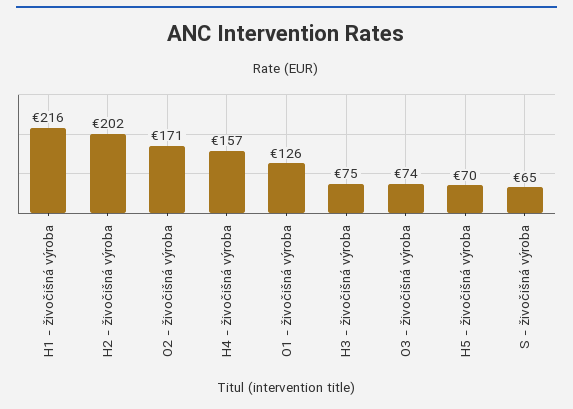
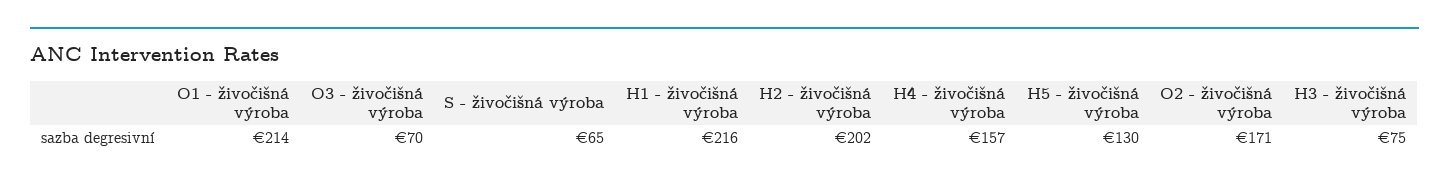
O1 - živočišná výroba: 126 -> 214
O3 - živočišná výroba: 74 -> 70
H5 - živočišná výroba: 70 -> 130

